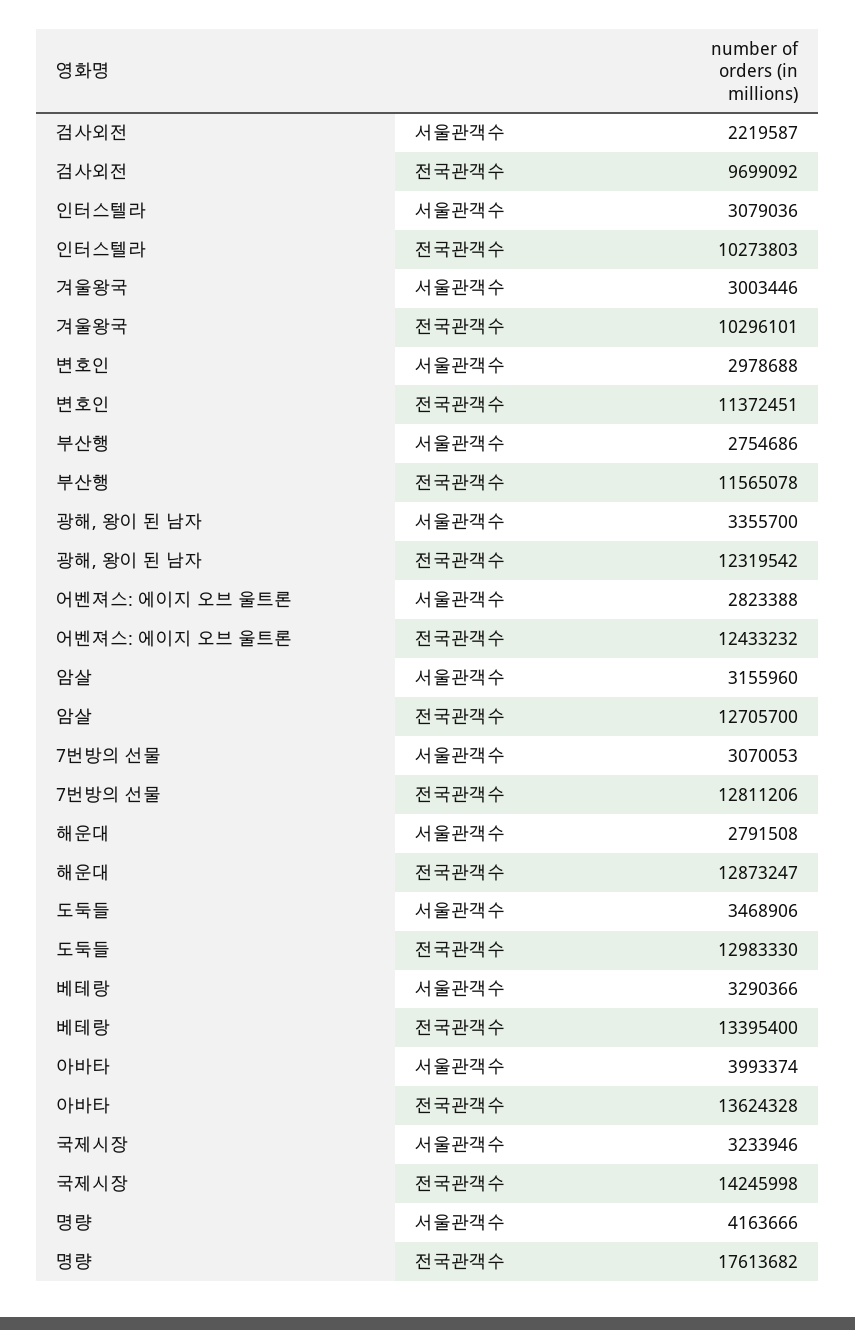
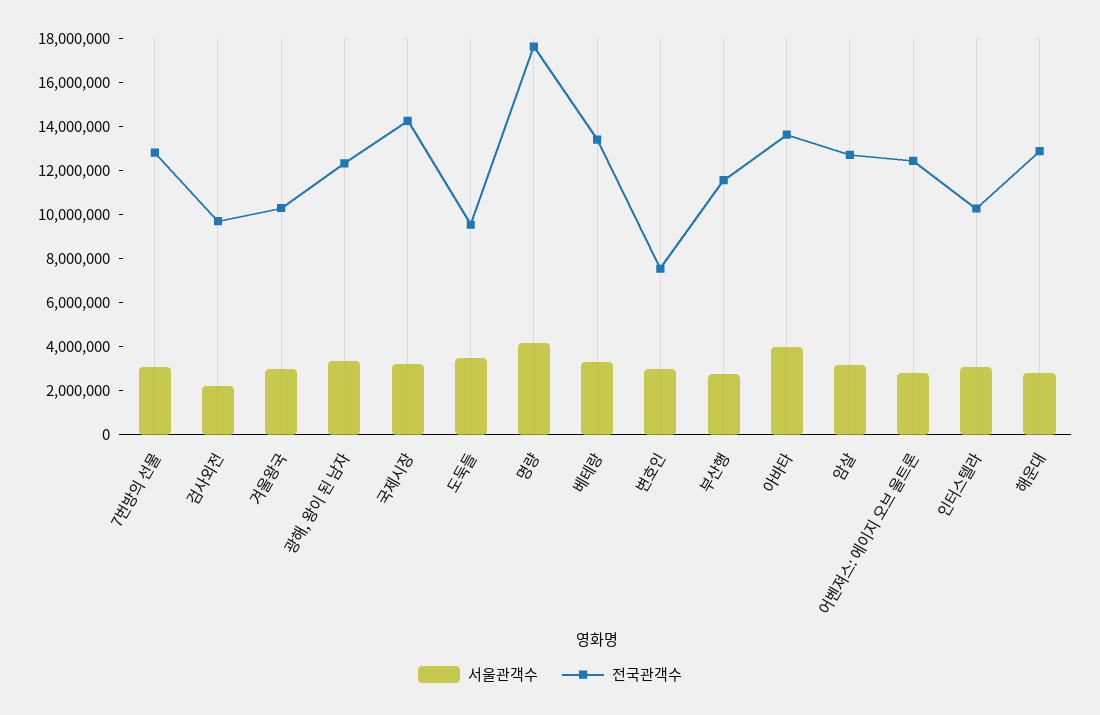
전국관객수, 변호인: 11372451 -> 7500000
전국관객수, 도둑들: 12983330 -> 9500000

